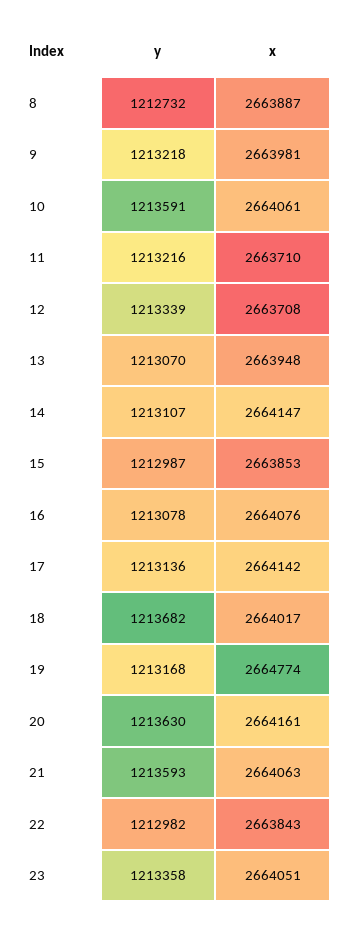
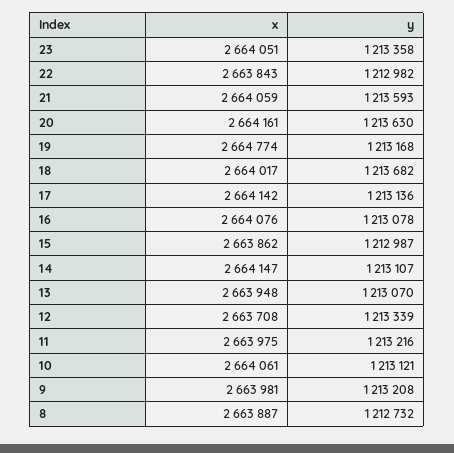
y, 9: 1213218 -> 1213208
y, 10: 1213591 -> 1213121
x, 11: 2663710 -> 2663975
x, 15: 2663853 -> 2663862
x, 21: 2664063 -> 2664059

